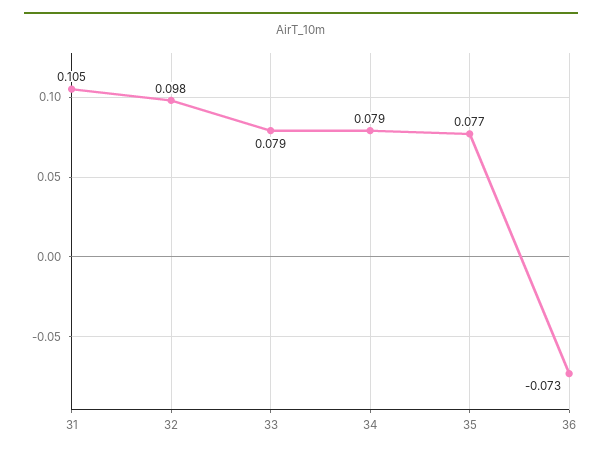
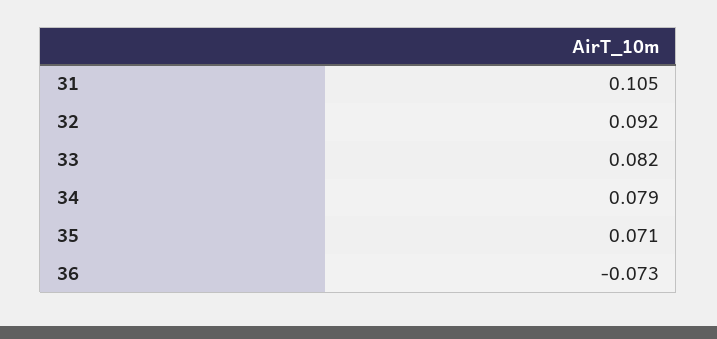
32: 0.098 -> 0.092
33: 0.079 -> 0.082
35: 0.077 -> 0.071

